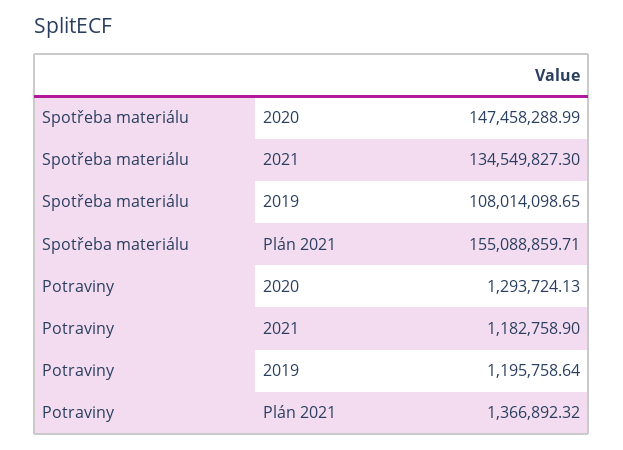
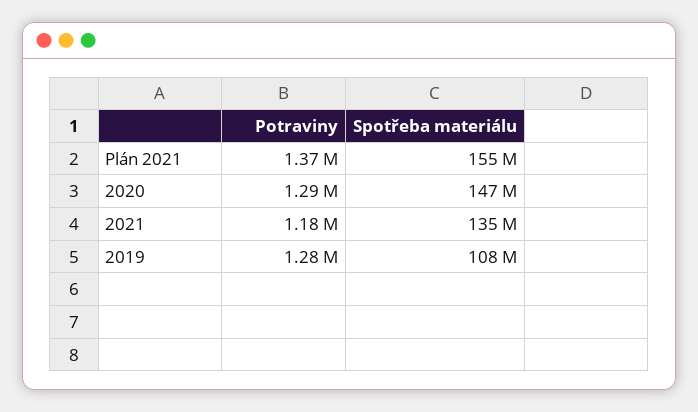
Potraviny, 2019: 1195758.64 -> 1280000

